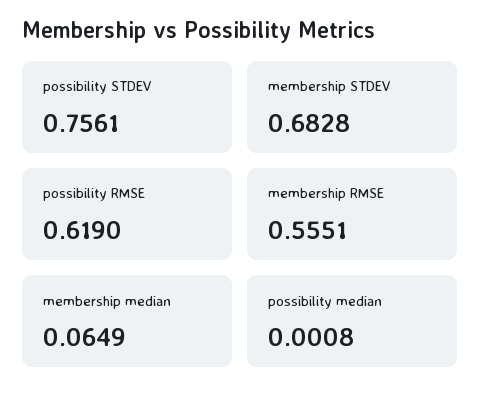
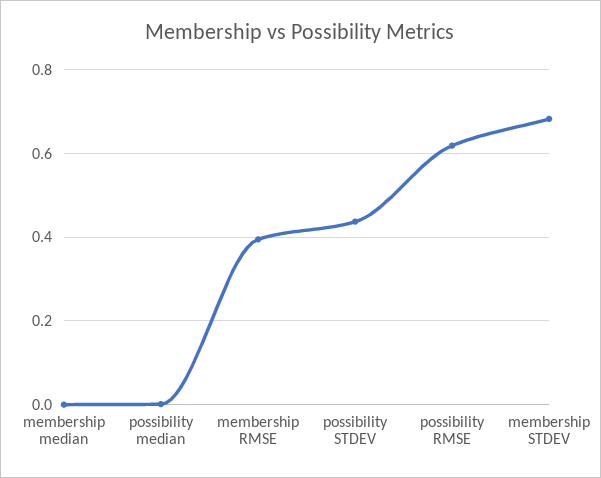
possibility STDEV: 0.7561 -> 0.44
membership RMSE: 0.5551 -> 0.4
membership median: 0.0649 -> 0

